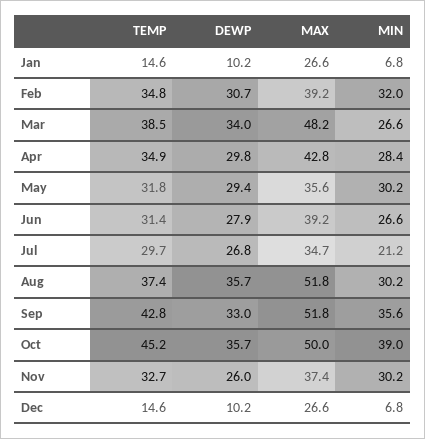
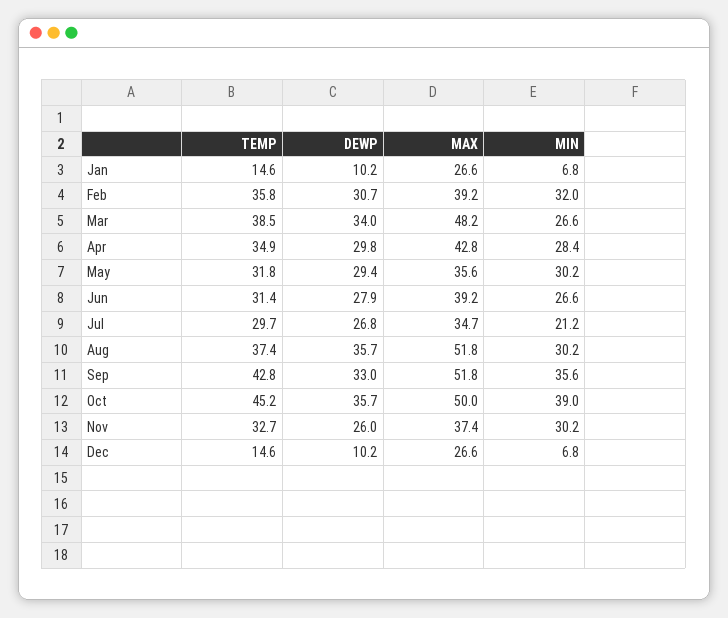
TEMP, Feb: 34.8 -> 35.8

